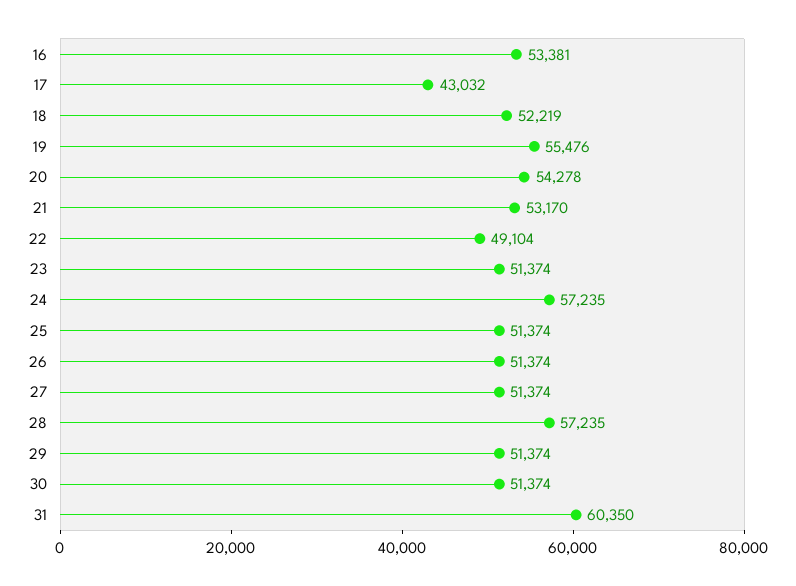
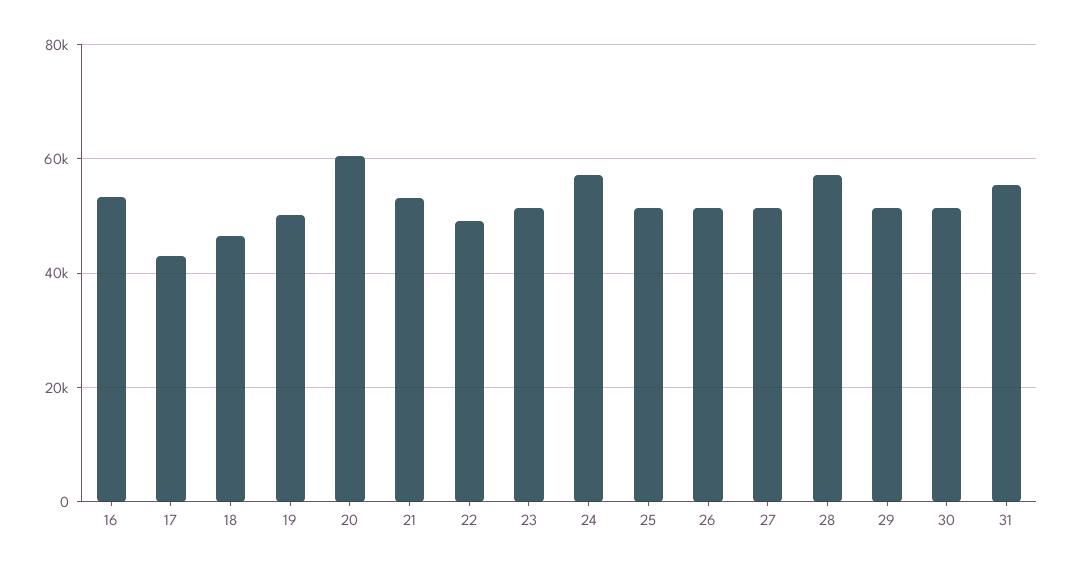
18: 52219 -> 46000
19: 55476 -> 50000
20: 54278 -> 60000
31: 60350 -> 56000

